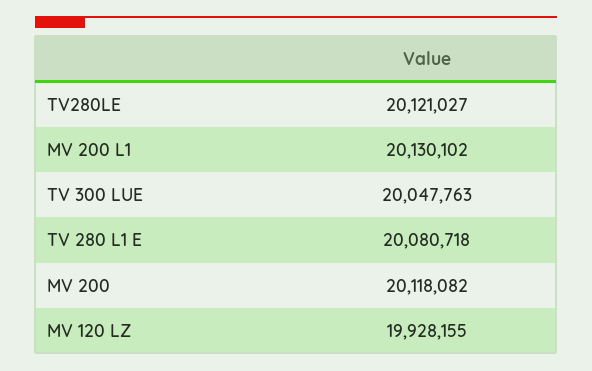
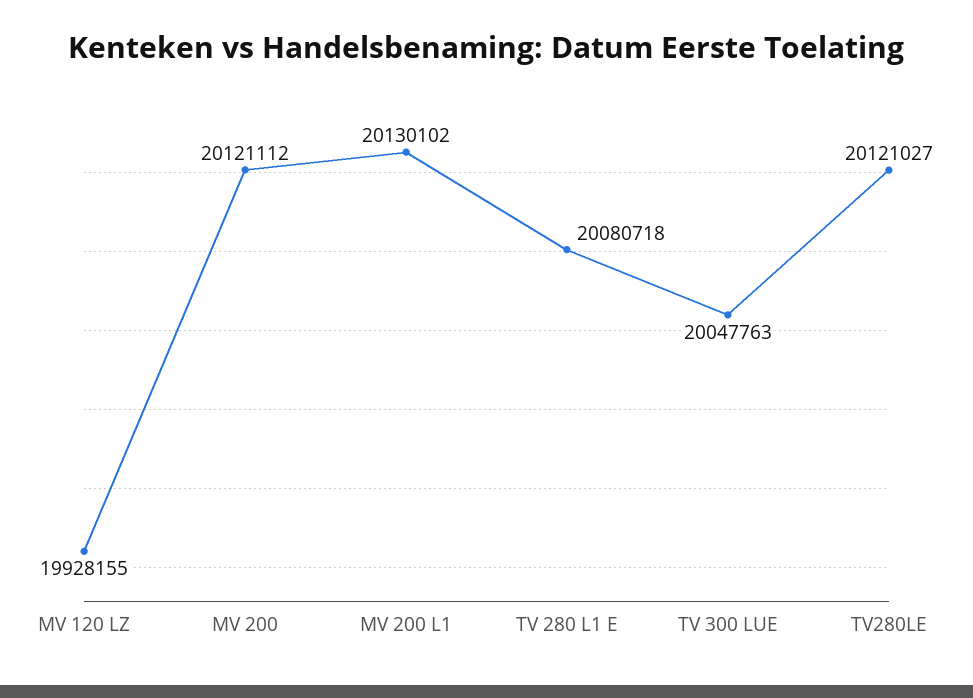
MV 200: 20118082 -> 20121112

